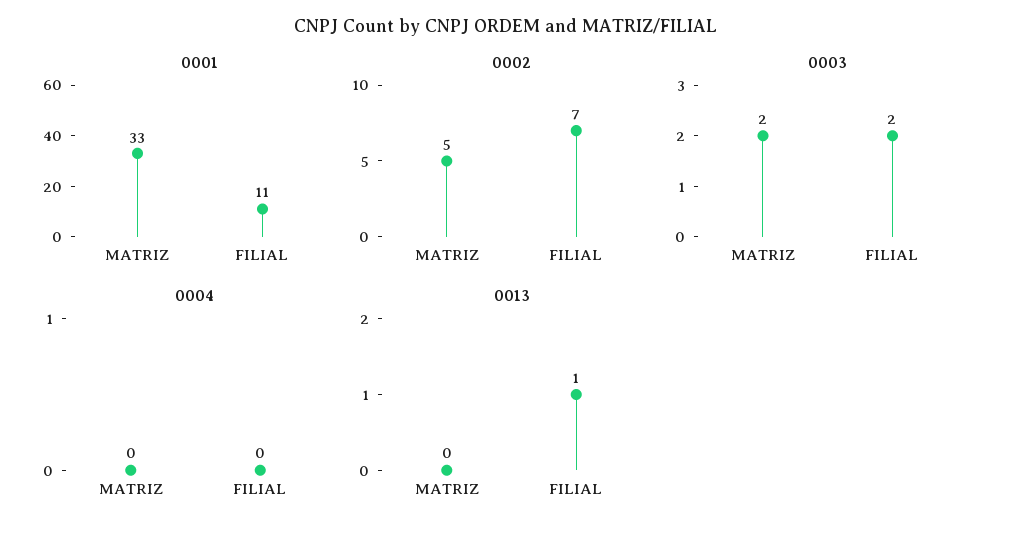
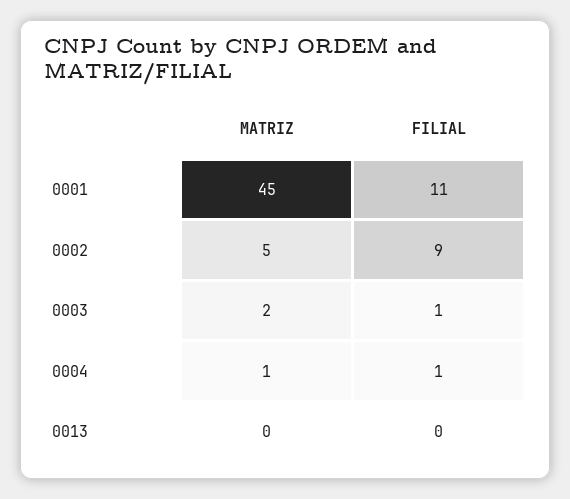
0001, MATRIZ: 33 -> 45
0002, FILIAL: 7 -> 9
0003, FILIAL: 2 -> 1
0004, MATRIZ: 0 -> 1
0004, FILIAL: 0 -> 1
0013, FILIAL: 1 -> 0

